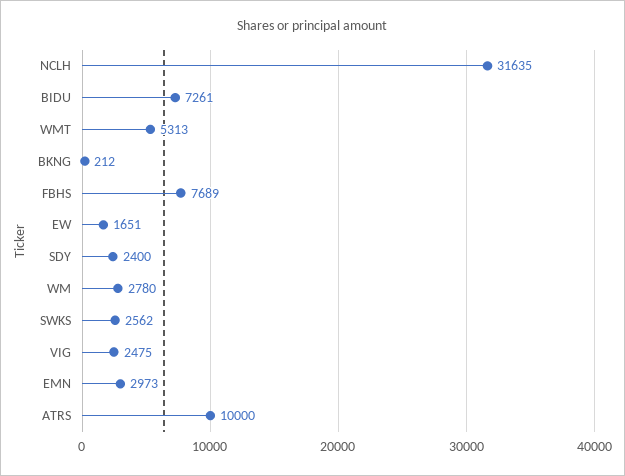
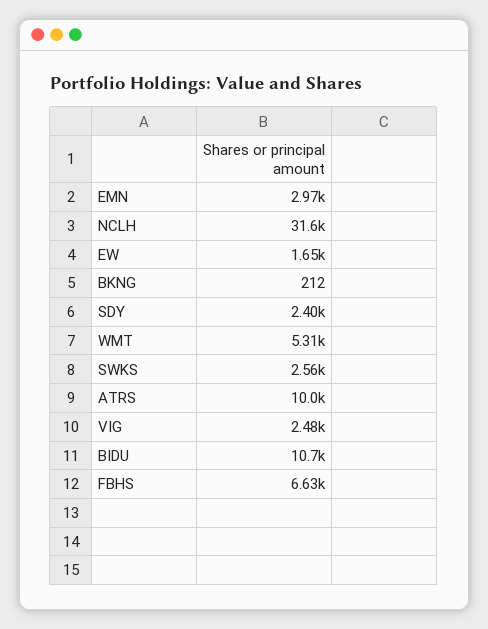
BIDU: 7261 -> 10700
FBHS: 7689 -> 6630
WM: 2780 -> none

